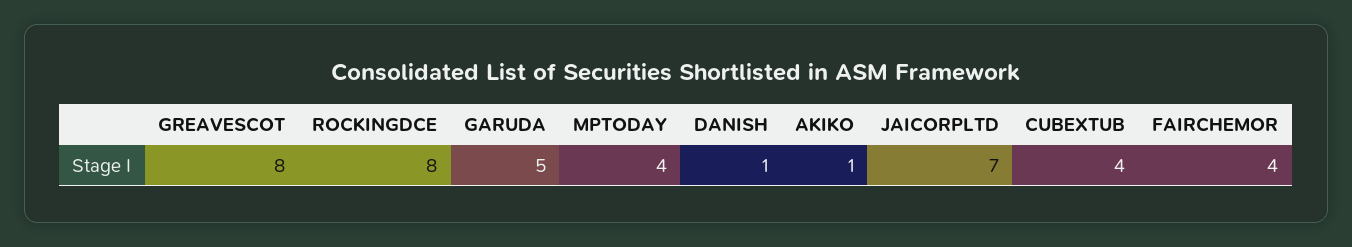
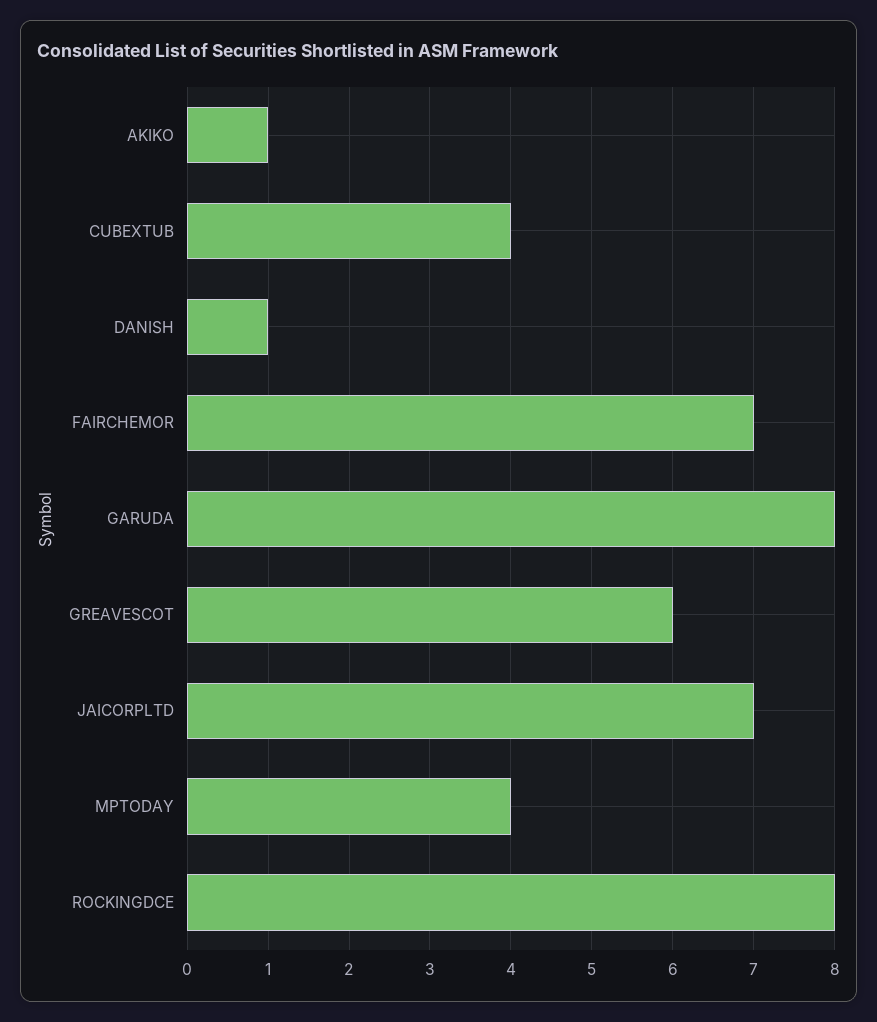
GREAVESCOT: 8 -> 6
GARUDA: 5 -> 8
FAIRCHEMOR: 4 -> 7

